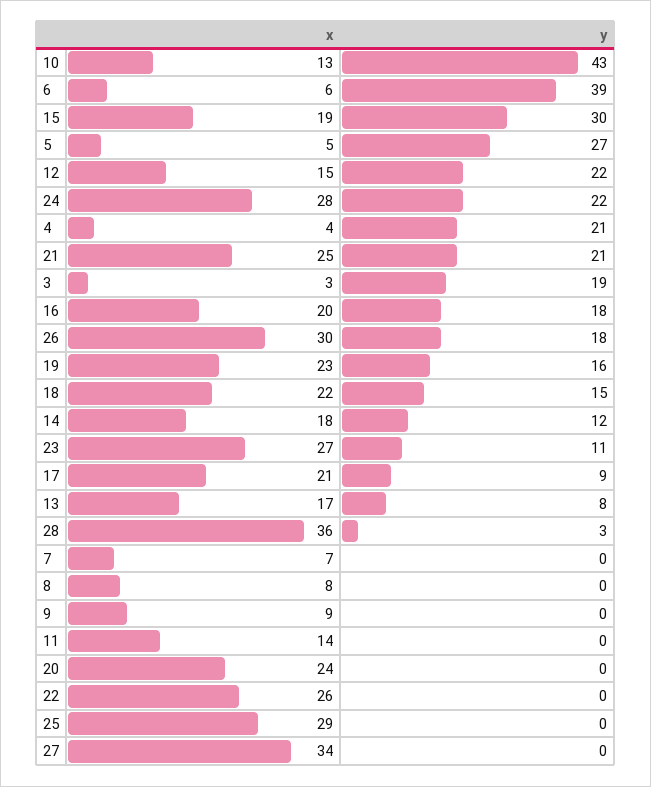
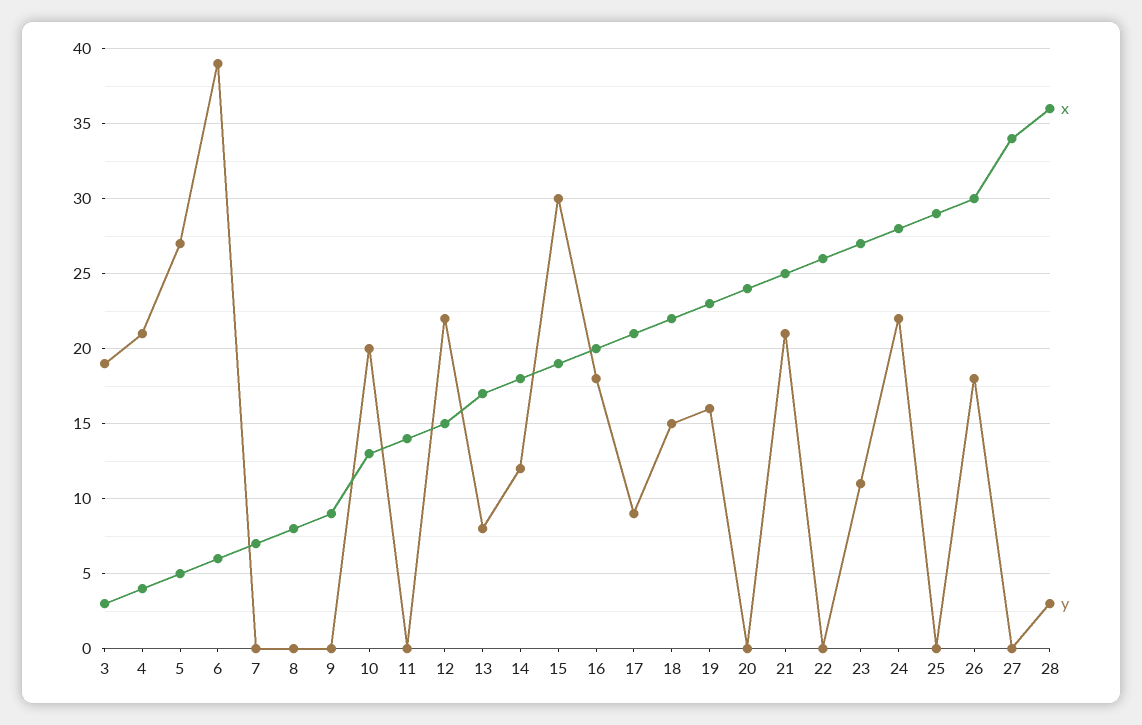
y, 10: 43 -> 20

